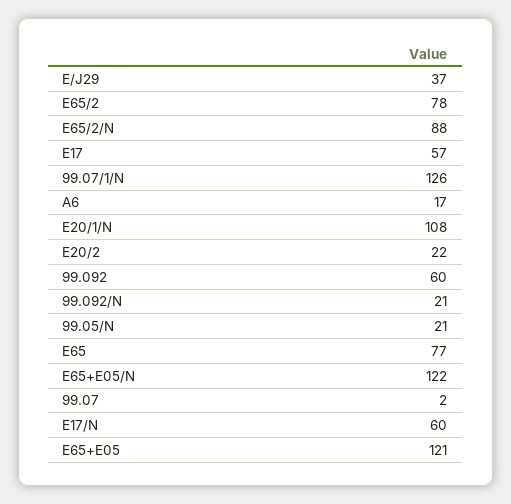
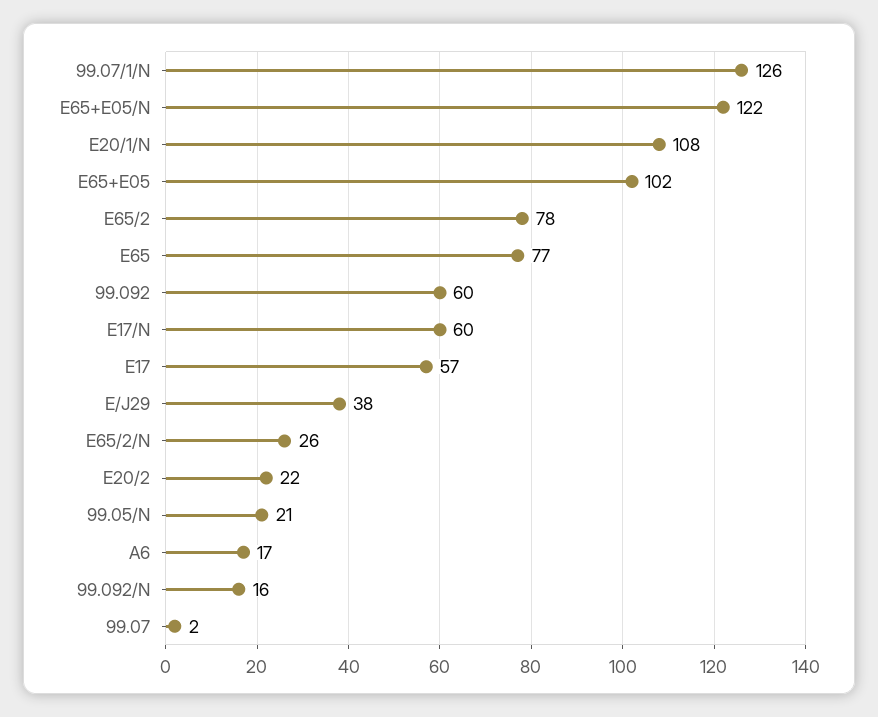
E/J29: 37 -> 38
E65/2/N: 88 -> 26
99.092/N: 21 -> 16
E65+E05: 121 -> 102

